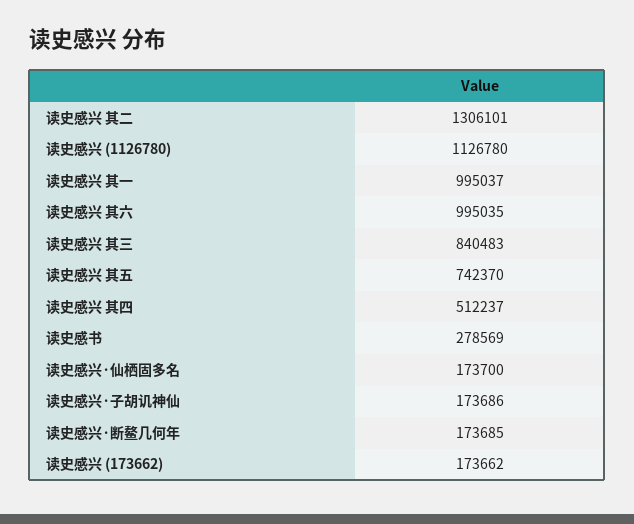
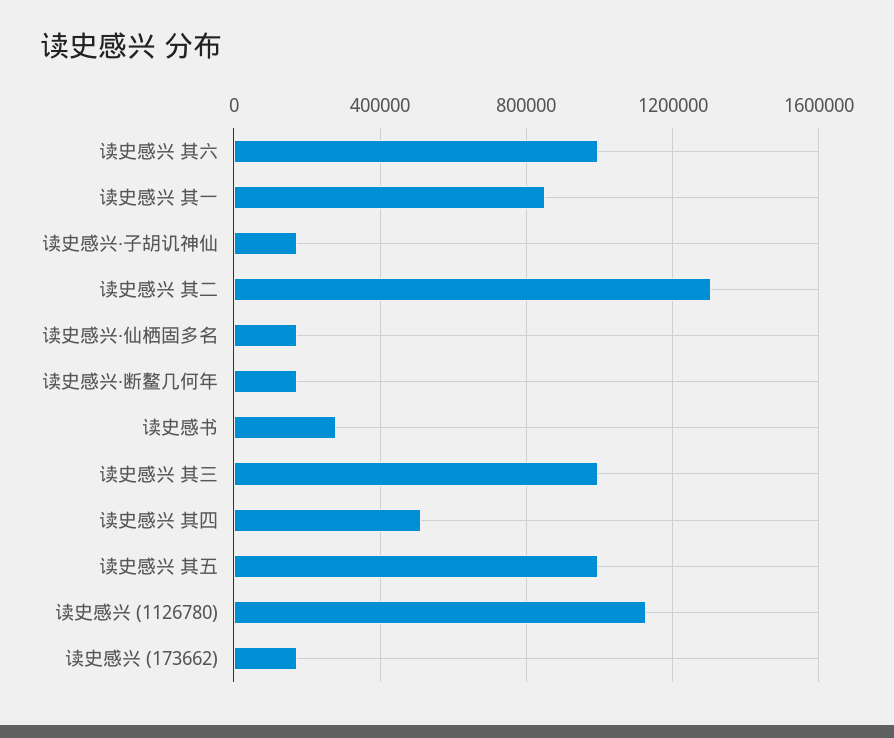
读史感兴 其一: 995037 -> 850000
读史感兴 其三: 840483 -> 1000000
读史感兴 其五: 742370 -> 1000000

